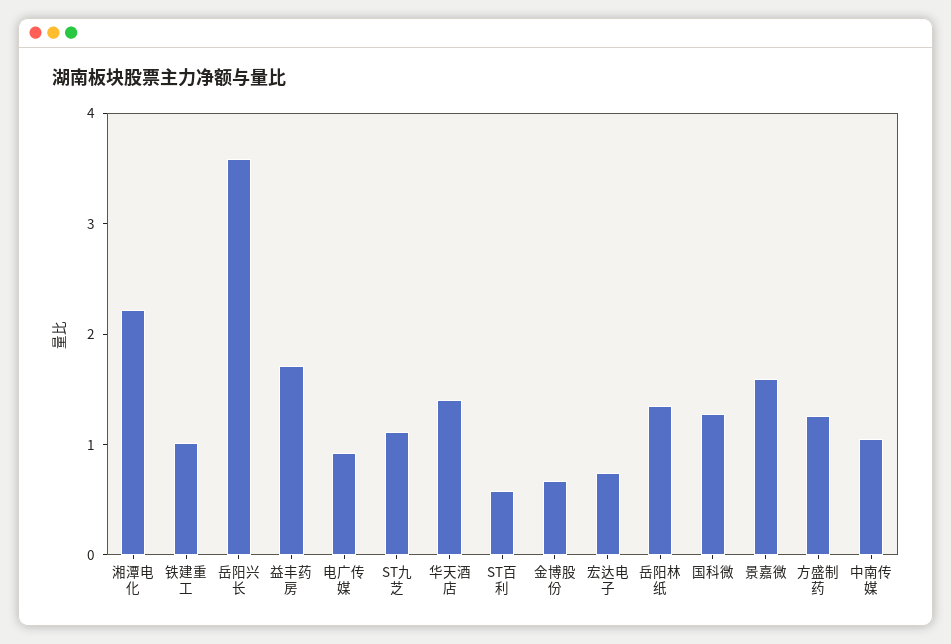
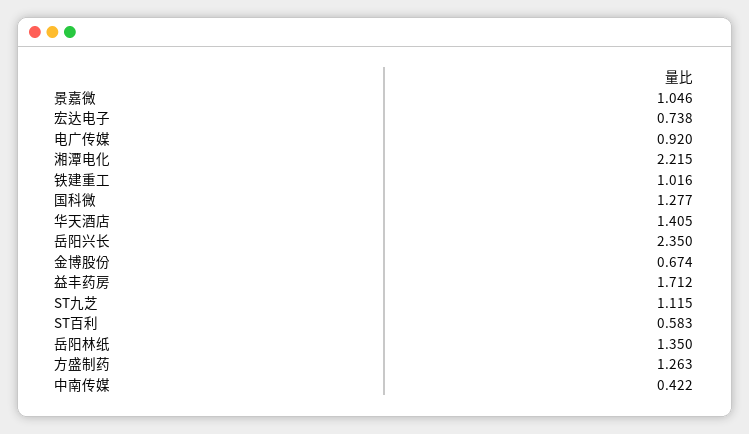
岳阳兴长: 3.6 -> 2.35
景嘉微: 1.6 -> 1.046
中南传媒: 1 -> 0.422

